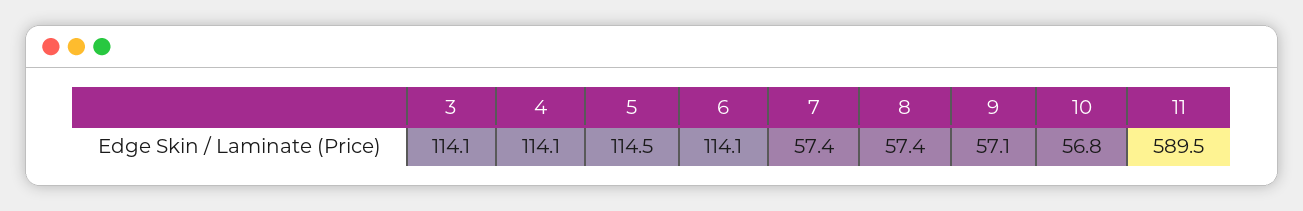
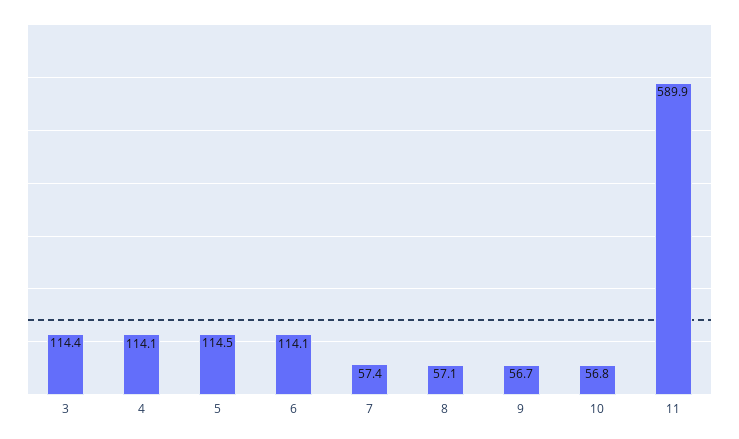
3: 114.1 -> 114.4
8: 57.4 -> 57.1
9: 57.1 -> 56.7
11: 589.5 -> 589.9

